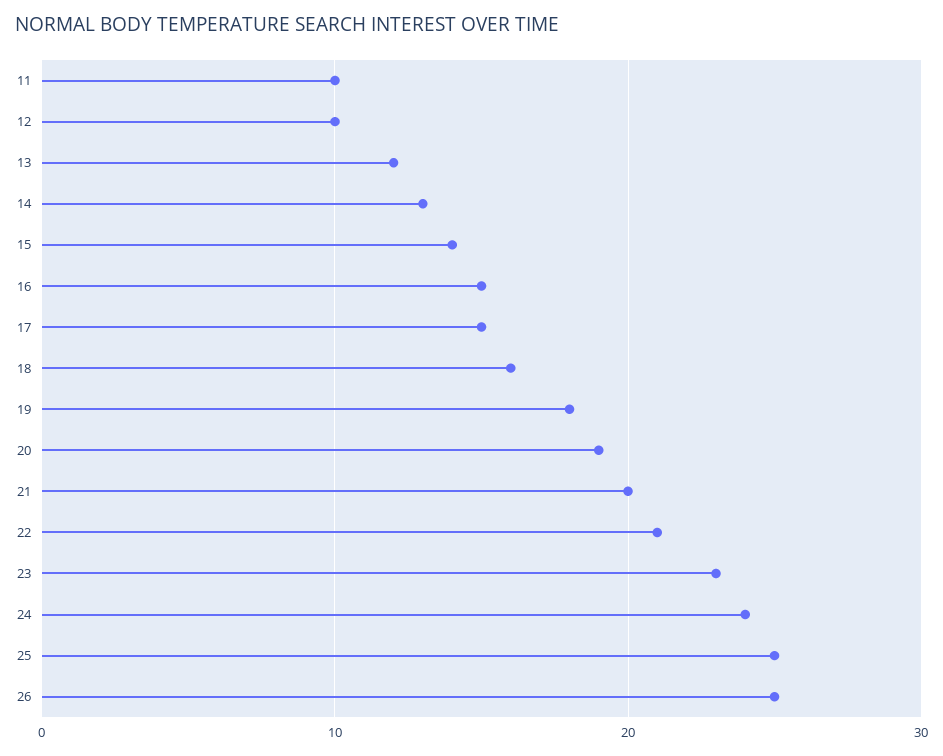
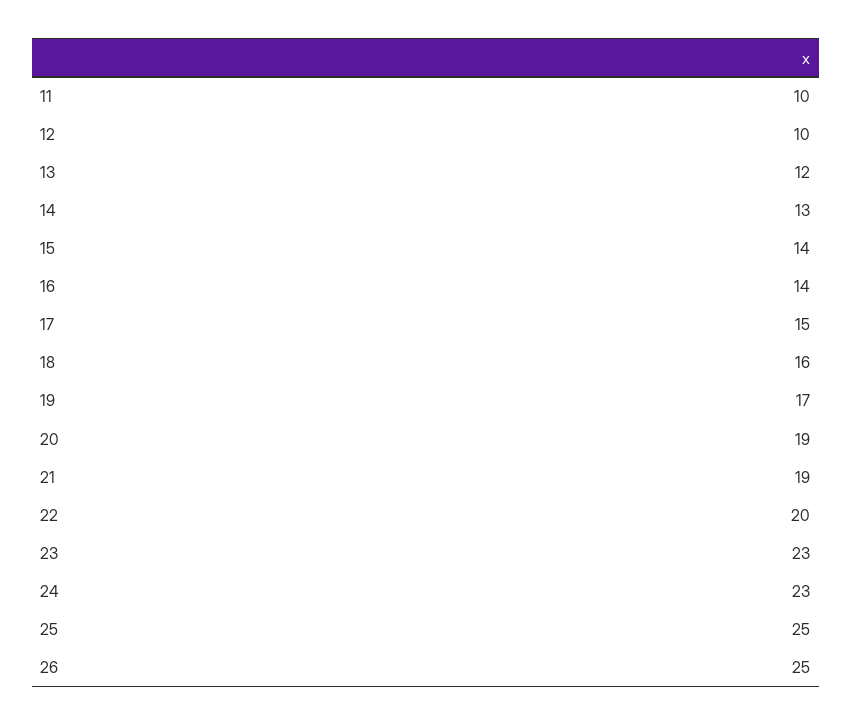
16: 15 -> 14
19: 18 -> 17
21: 20 -> 19
22: 21 -> 20
24: 24 -> 23

